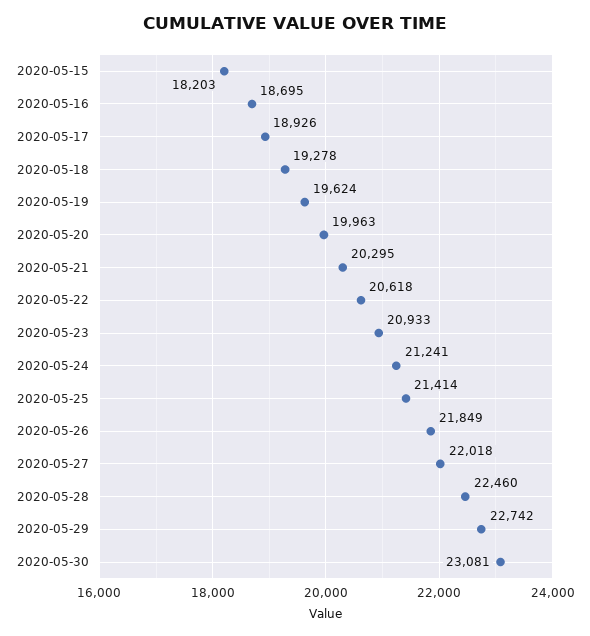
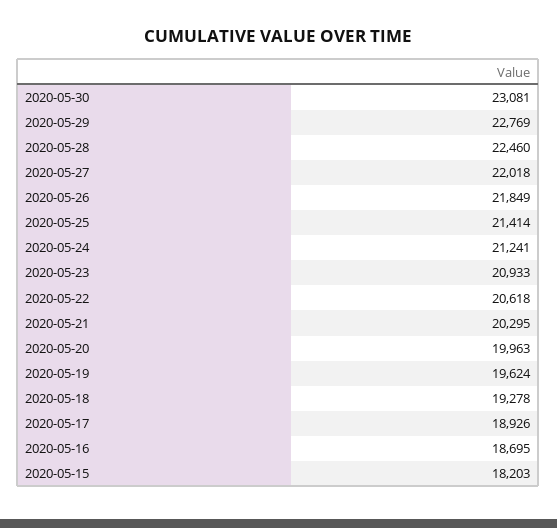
2020-05-29: 22742 -> 22769

